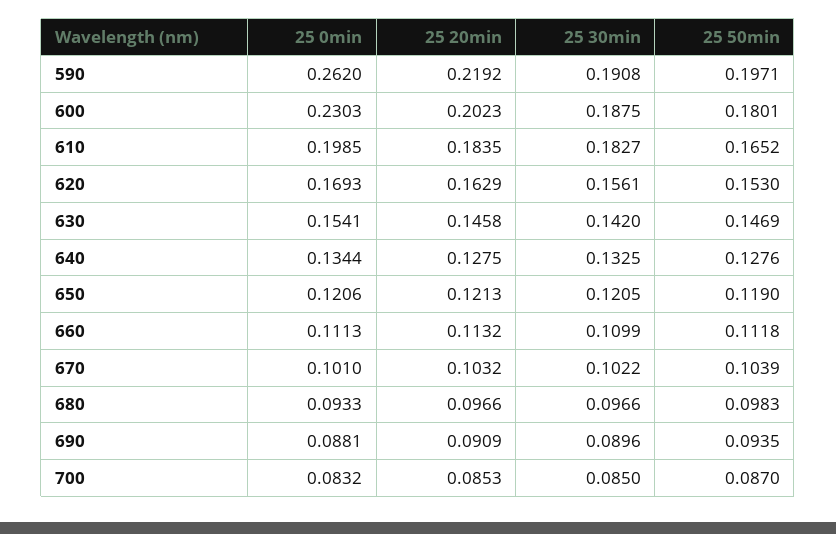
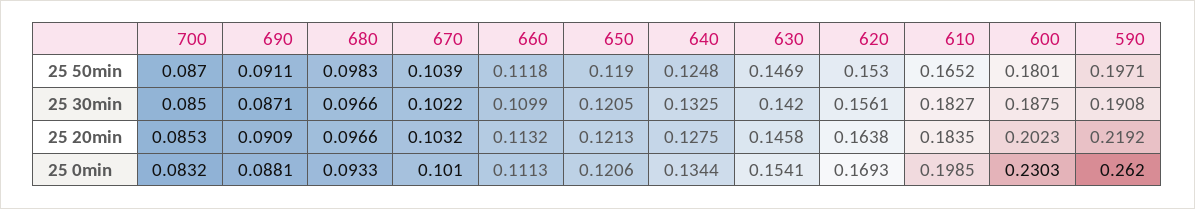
25 20min, 620: 0.1629 -> 0.1638
25 50min, 640: 0.1276 -> 0.1248
25 30min, 690: 0.0896 -> 0.0871
25 50min, 690: 0.0935 -> 0.0911

